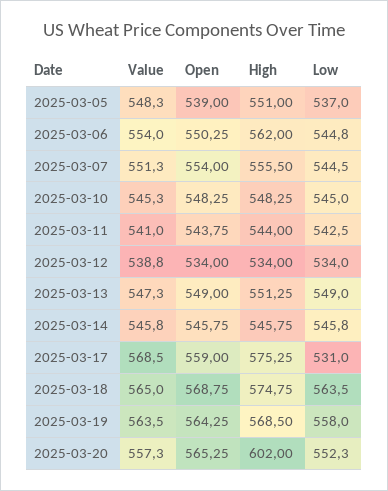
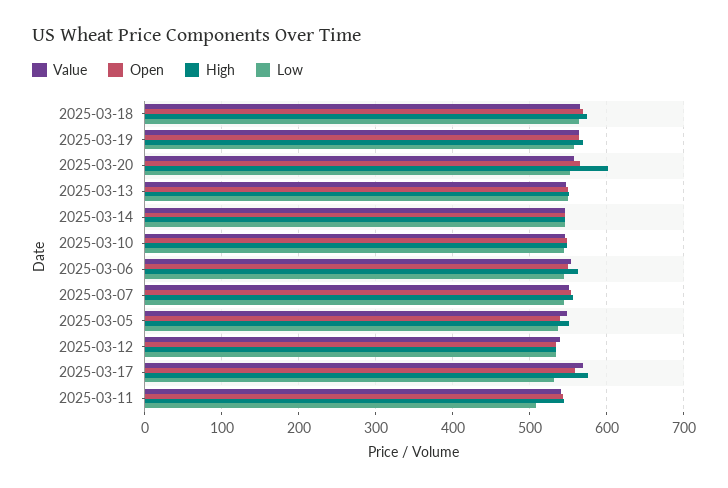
Low, 2025-03-11: 542.5 -> 510

